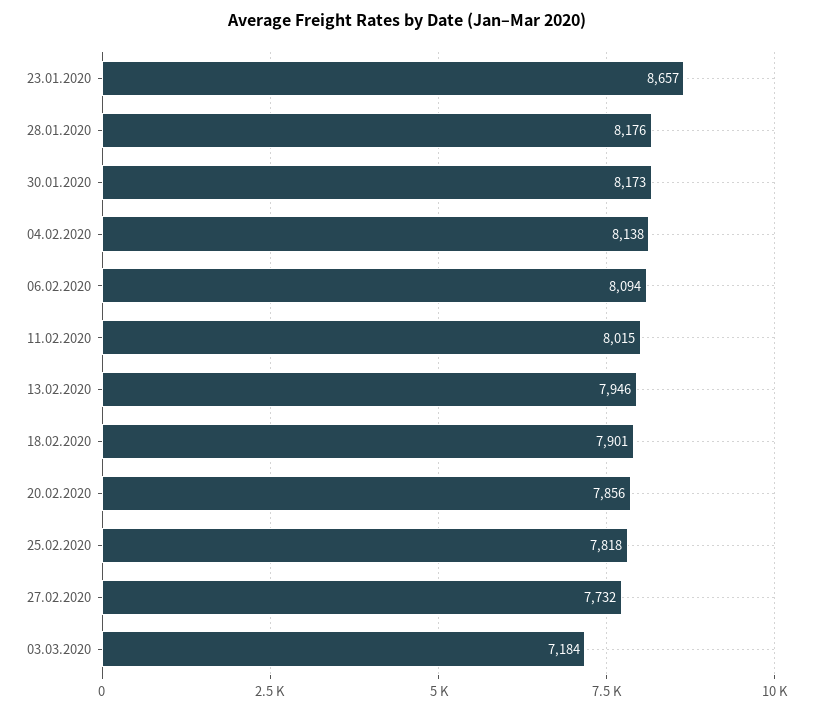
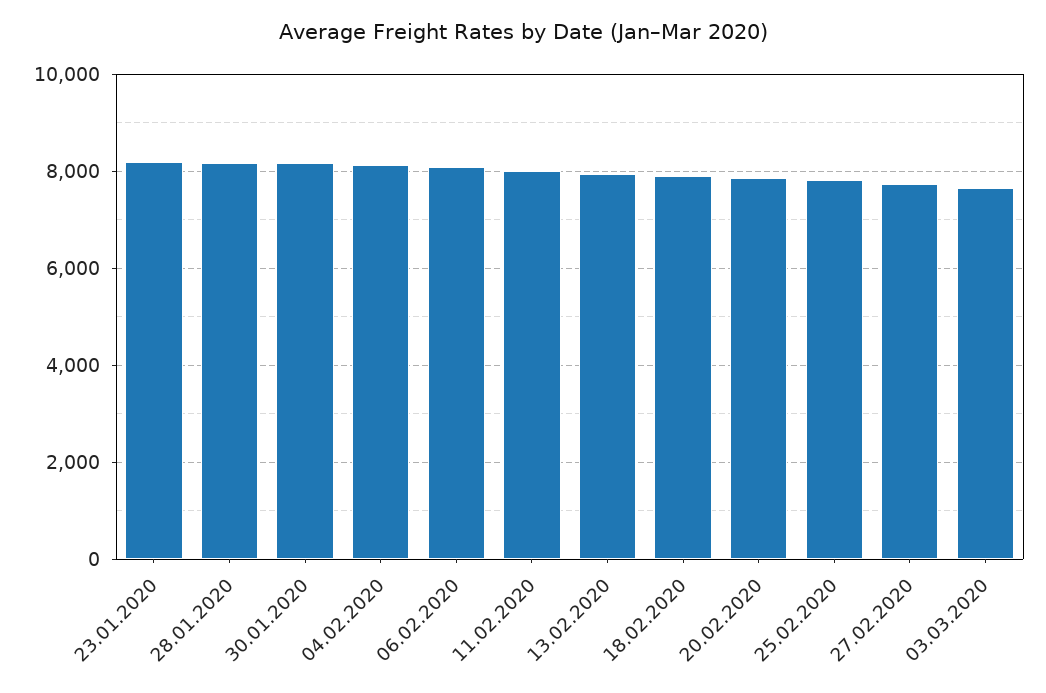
23.01.2020: 8657 -> 8200
03.03.2020: 7184 -> 7600

